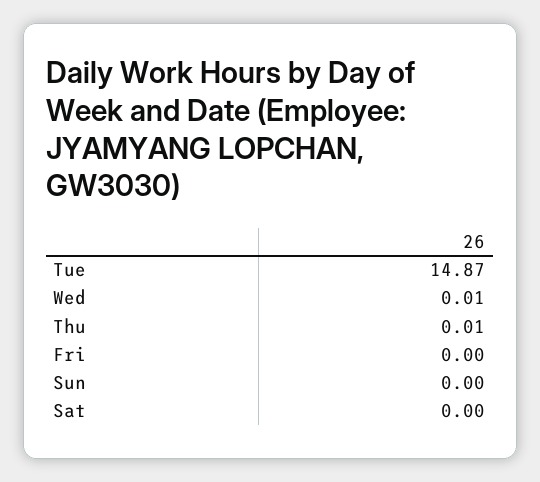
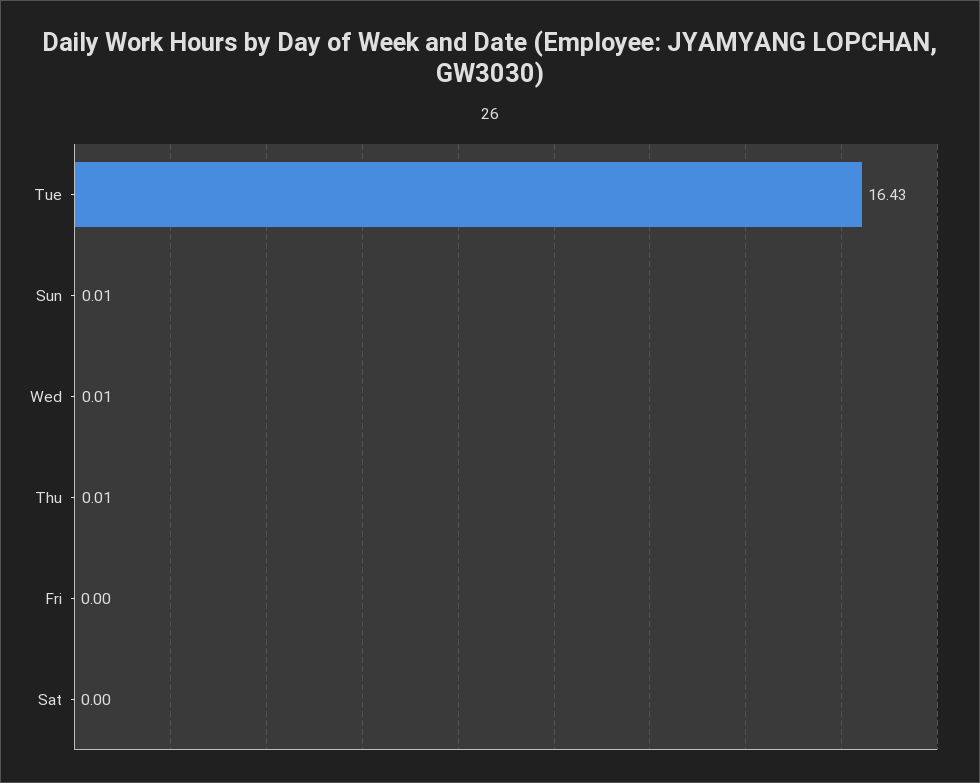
Tue: 14.87 -> 16.43
Sun: 0 -> 0.01

